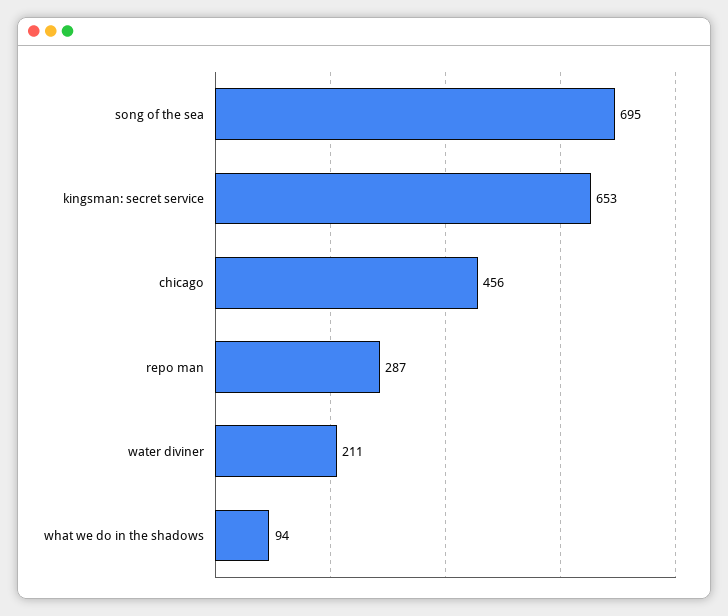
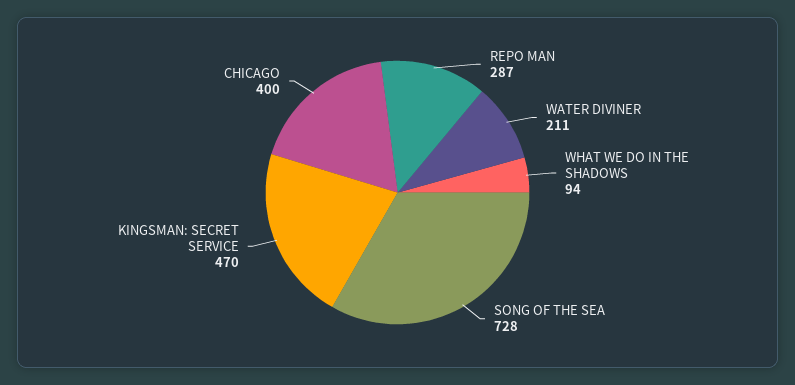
song of the sea: 695 -> 728
kingsman: secret service: 653 -> 470
chicago: 456 -> 400

